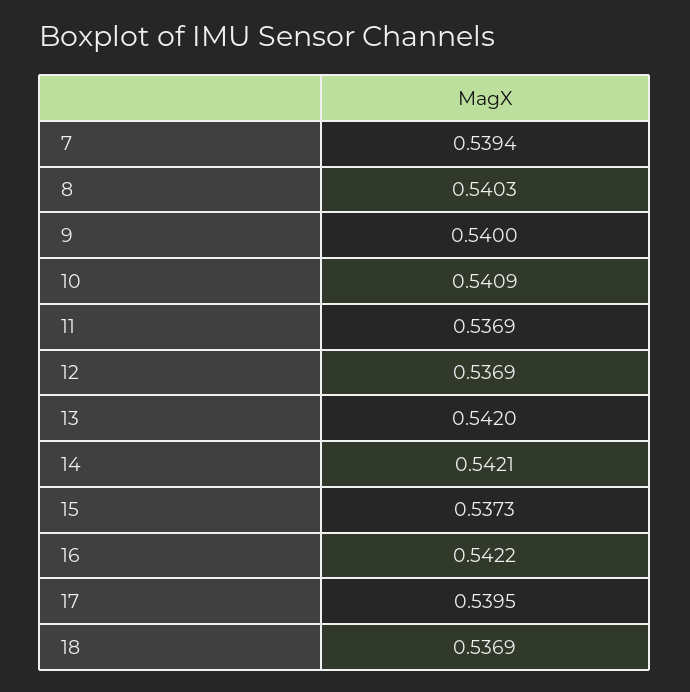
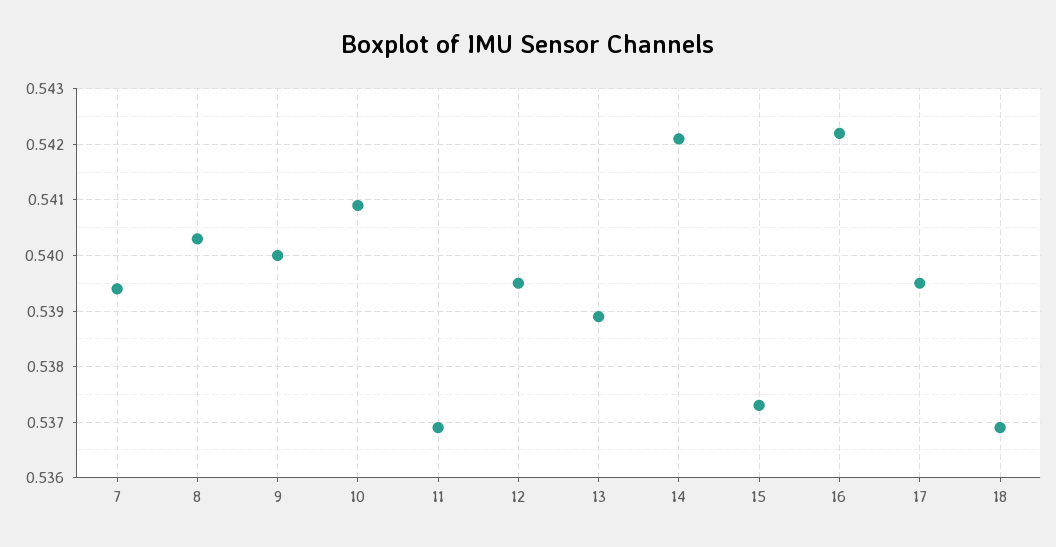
12: 0.5369 -> 0.5395
13: 0.542 -> 0.539

